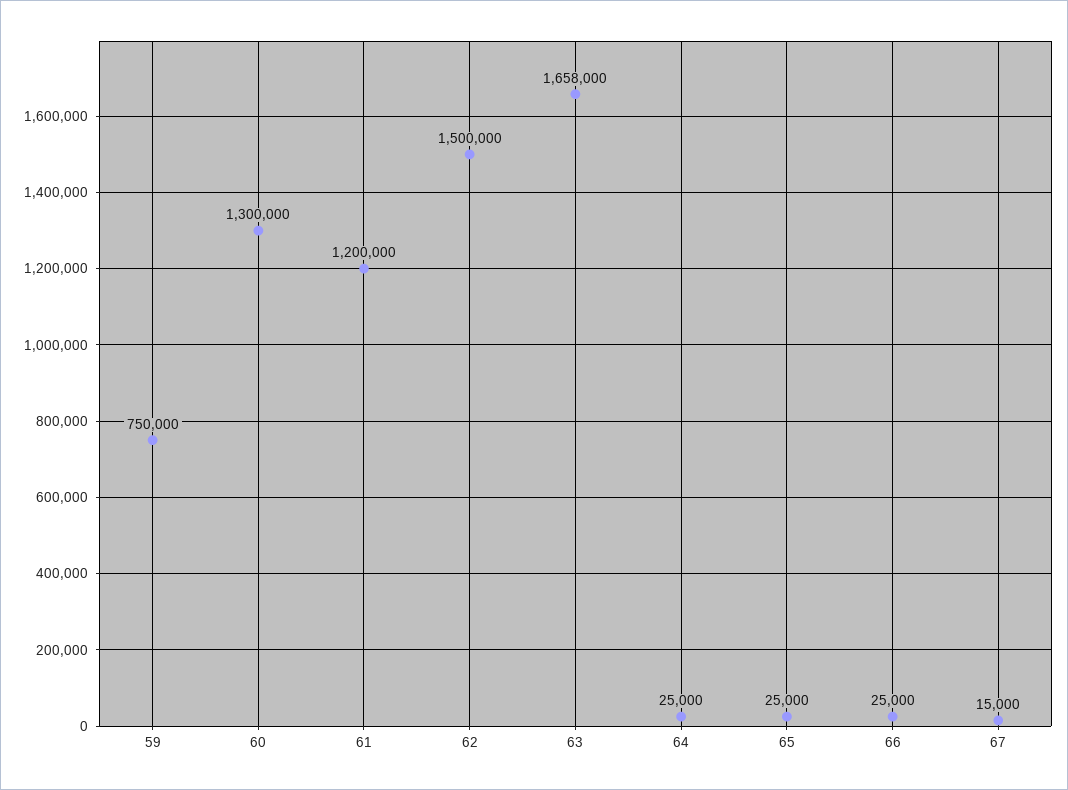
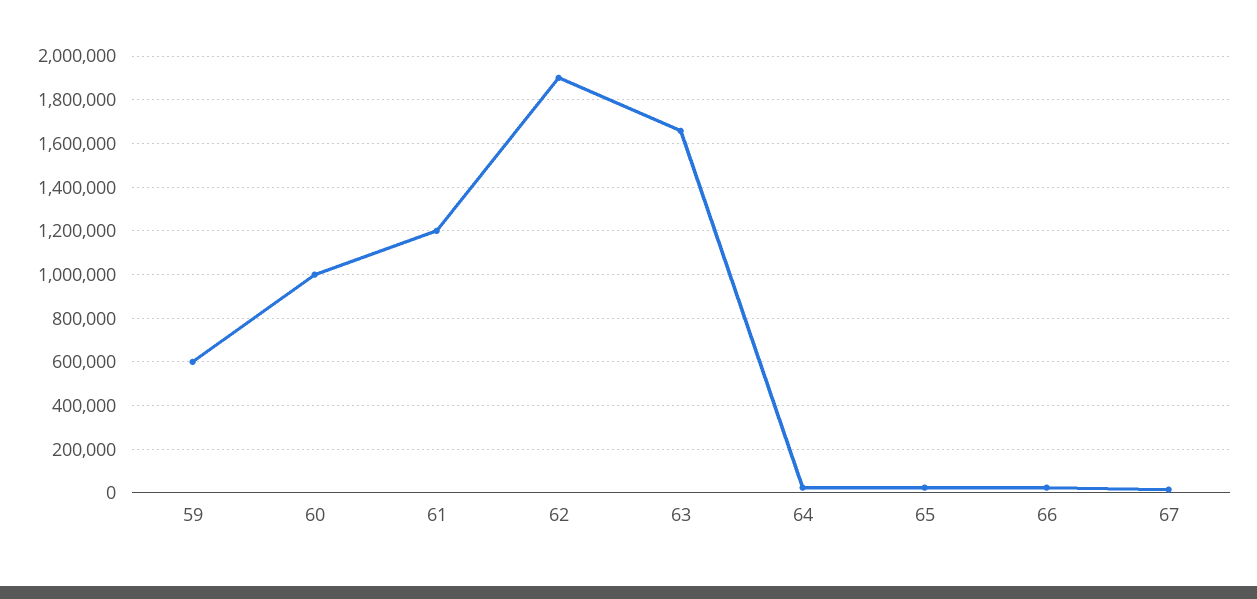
59: 750000 -> 600000
60: 1300000 -> 1000000
62: 1500000 -> 1900000

